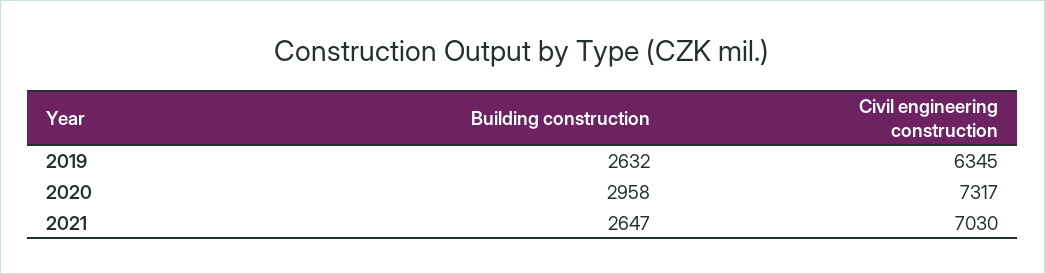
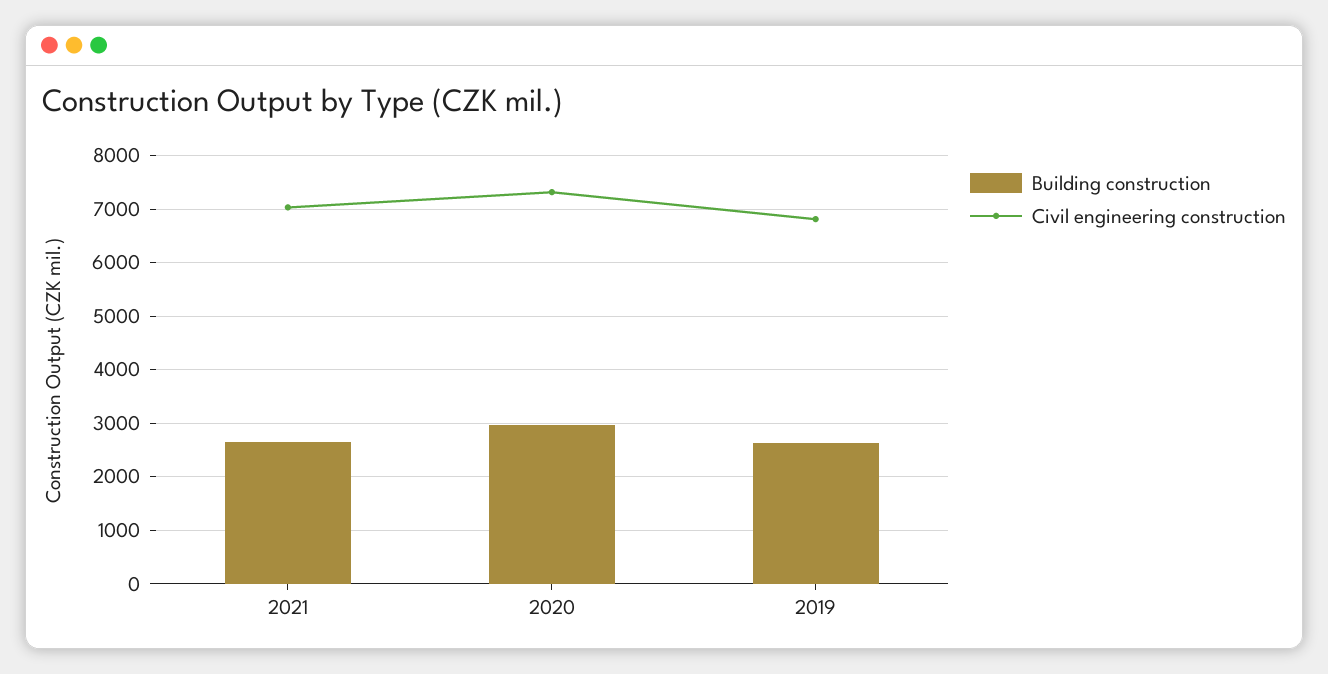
Civil engineering construction, 2019: 6345 -> 6800

